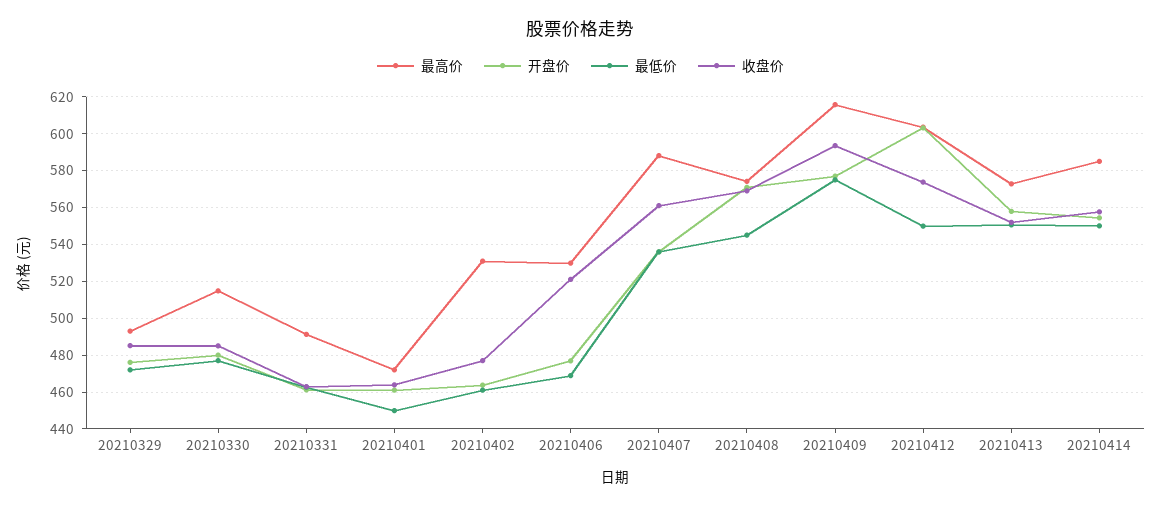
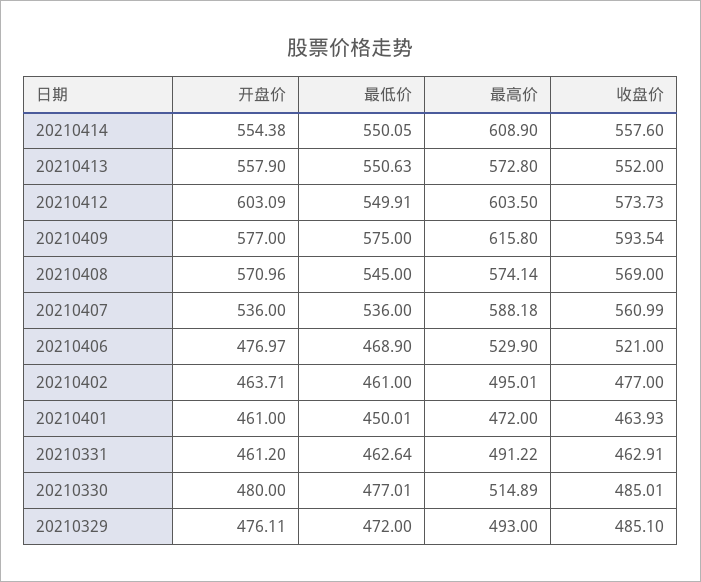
最高价, 20210402: 530 -> 495.01
最高价, 20210414: 585 -> 608.9

